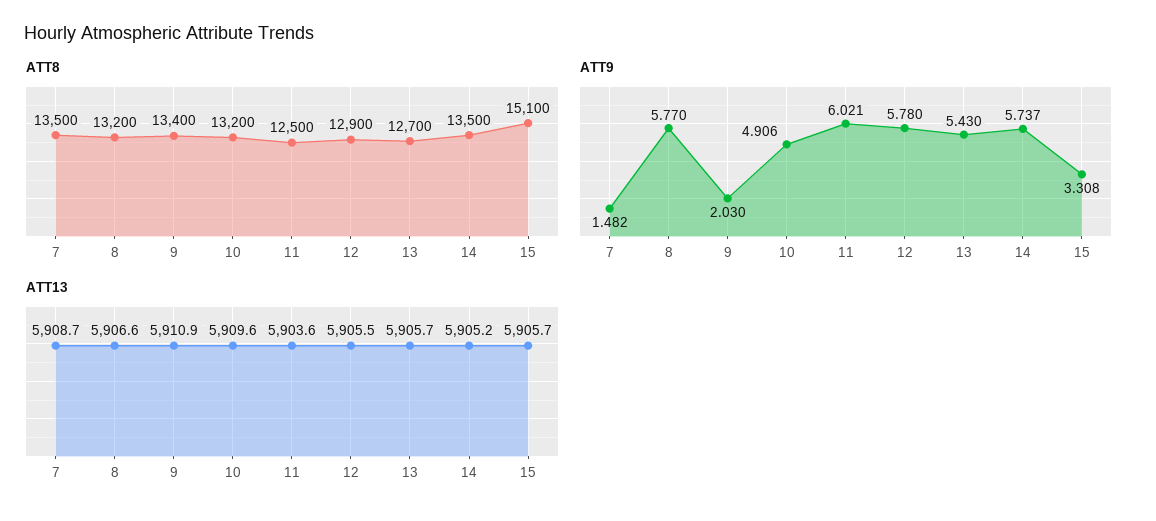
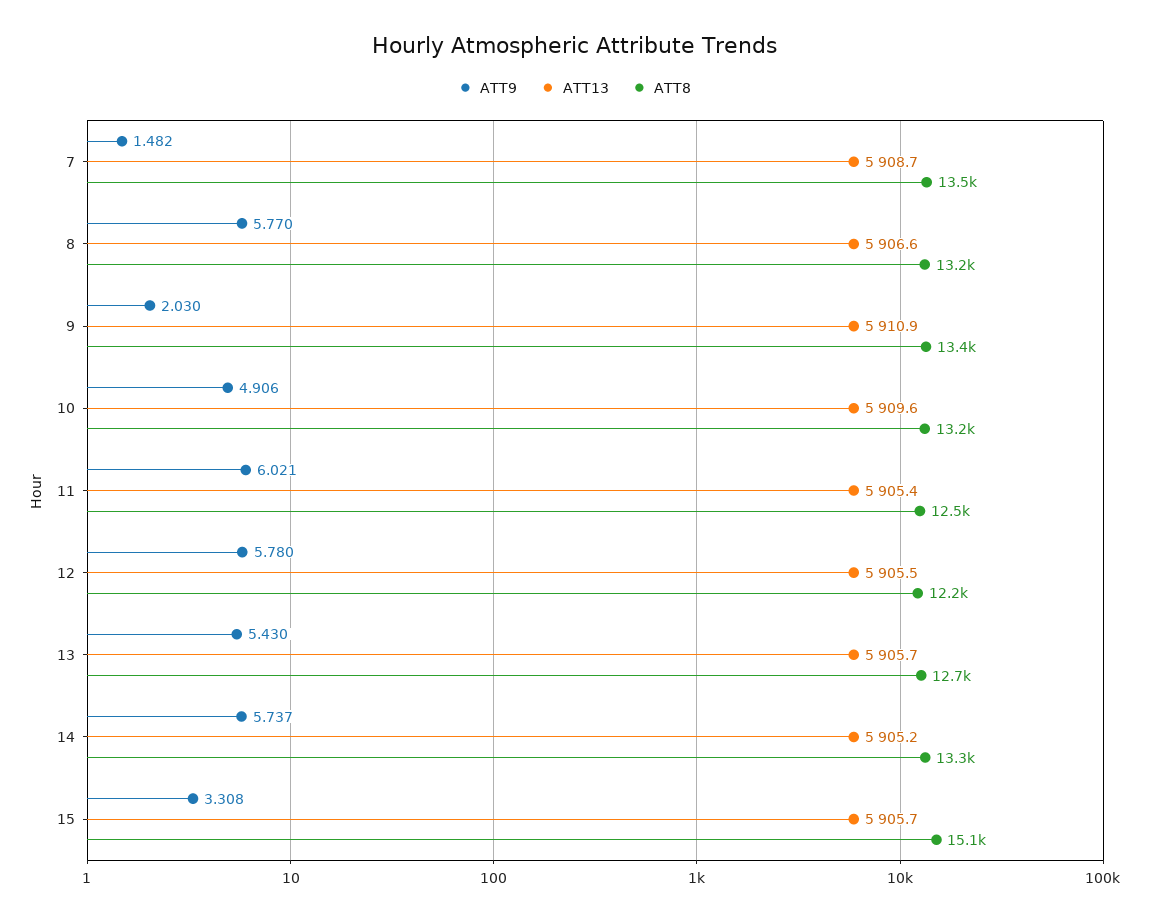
ATT8, 12: 12900 -> 12200
ATT8, 14: 13500 -> 13300
ATT13, 11: 5903.6 -> 5905.4

